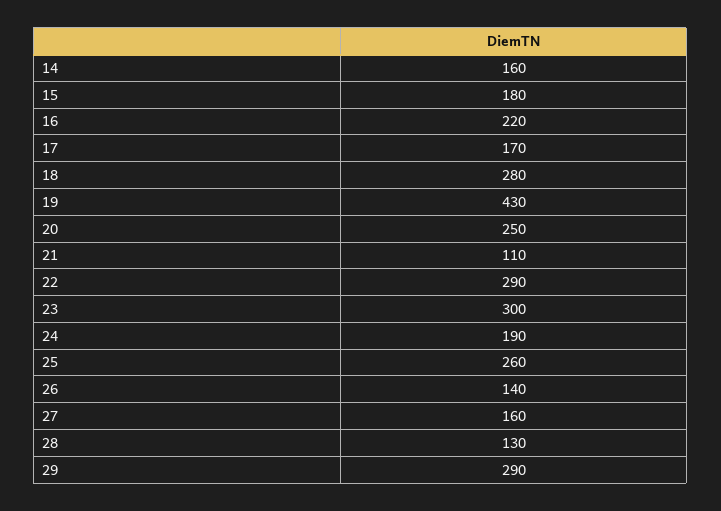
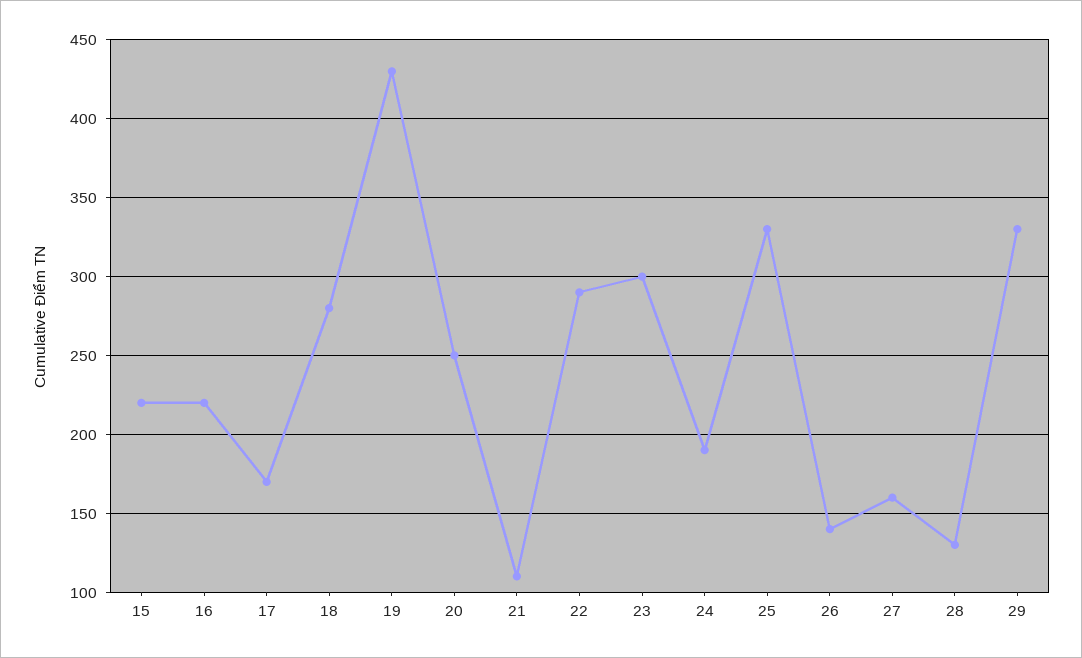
14: 160 -> none
15: 180 -> 220
25: 260 -> 330
29: 290 -> 330

